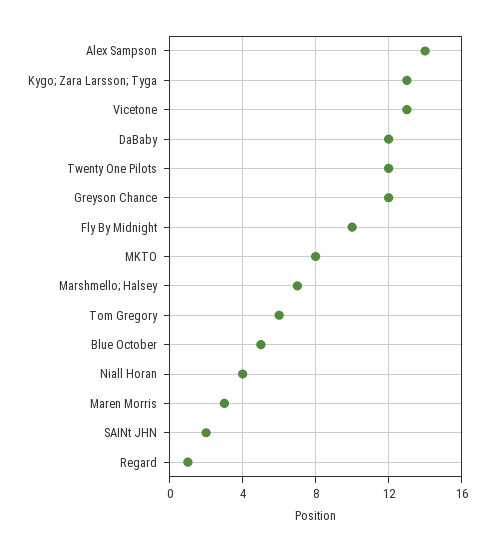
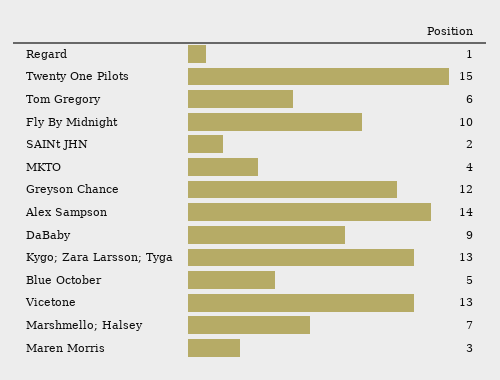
DaBaby: 12 -> 9
Twenty One Pilots: 12 -> 15
MKTO: 8 -> 4
Niall Horan: 4 -> none

